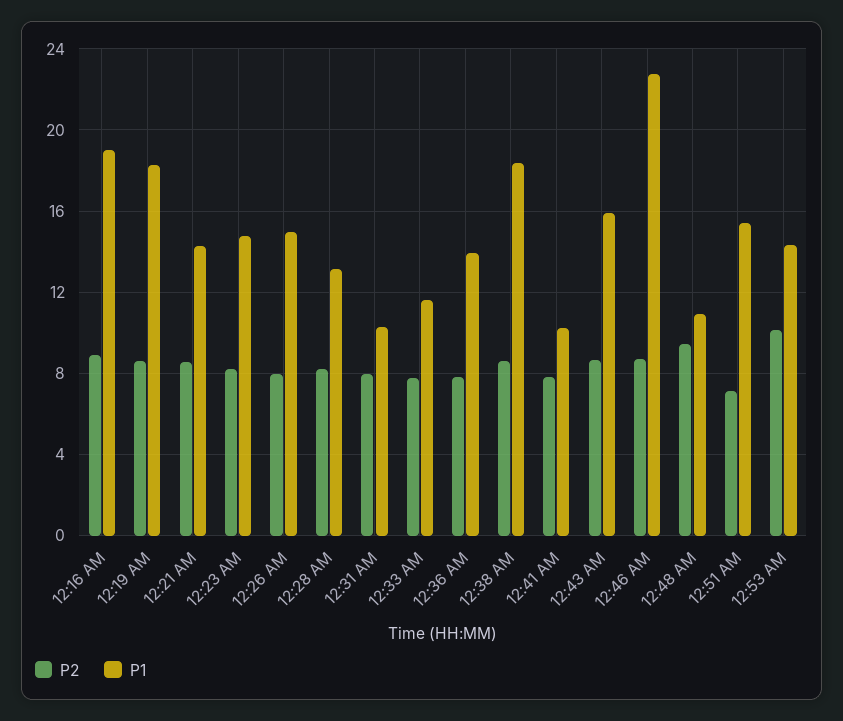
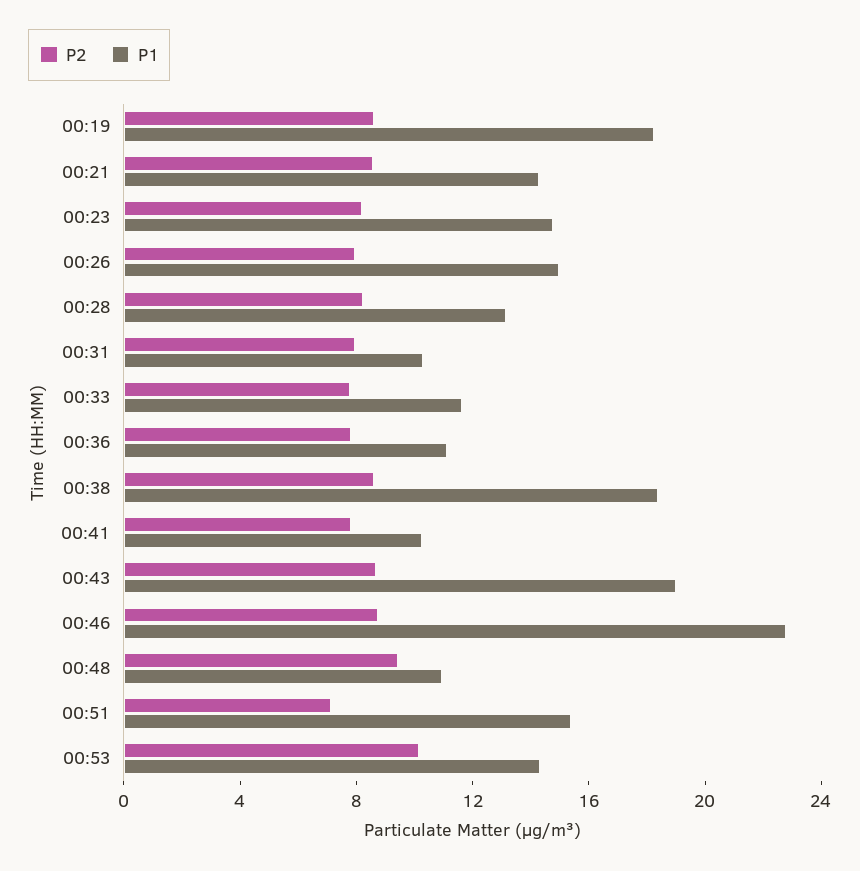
P2, 12:16 AM: 9 -> none
P1, 12:16 AM: 19 -> none
P1, 12:36 AM: 14 -> 11
P1, 12:43 AM: 16 -> 19

